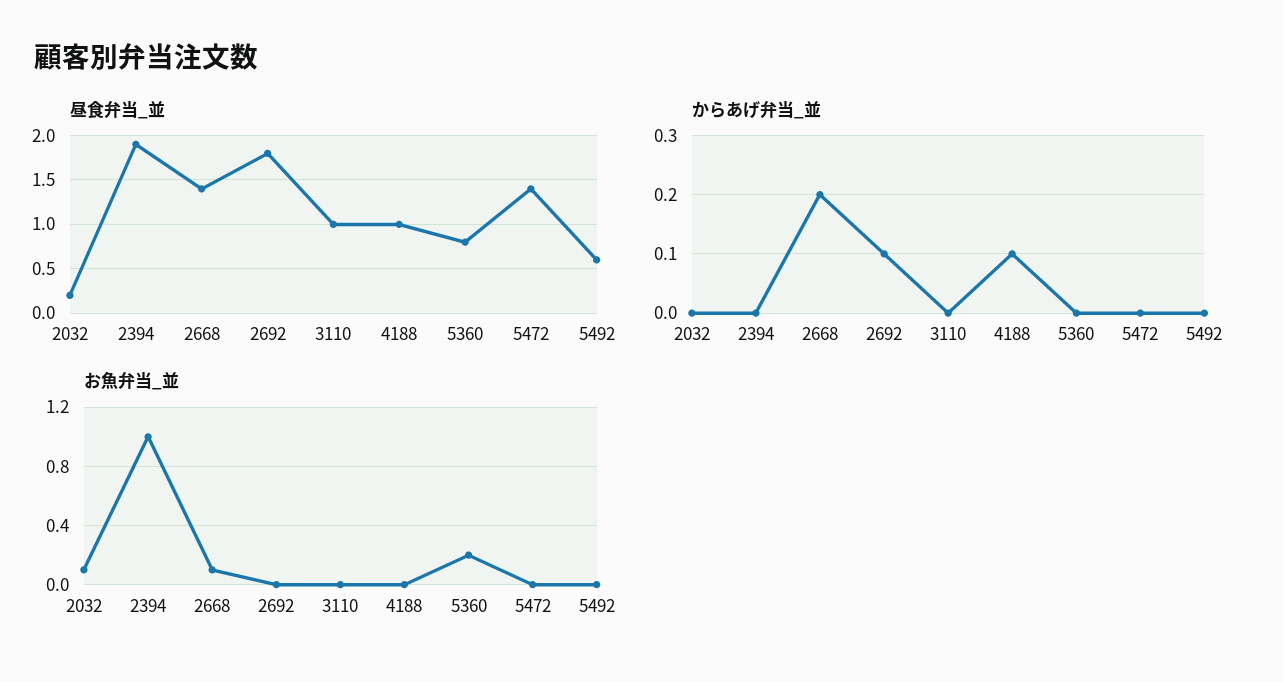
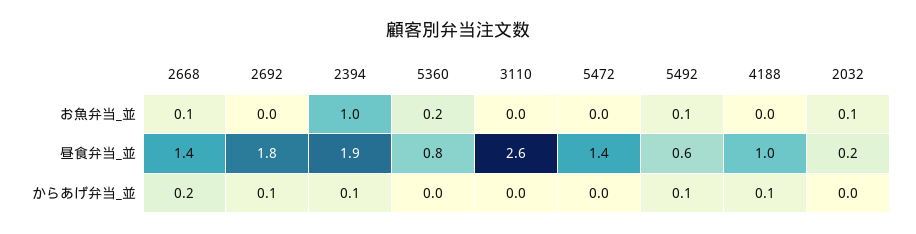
昼食弁当_並, 3110: 1 -> 2.6
からあげ弁当_並, 2394: 0 -> 0.1
からあげ弁当_並, 5492: 0 -> 0.1
お魚弁当_並, 5492: 0 -> 0.1

